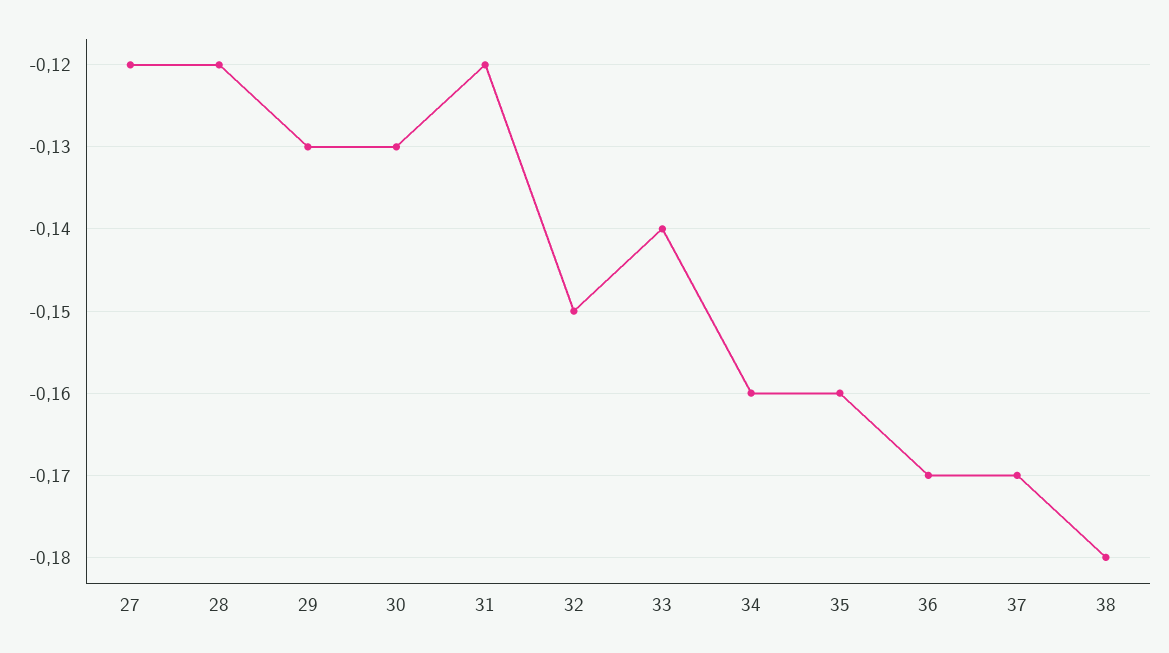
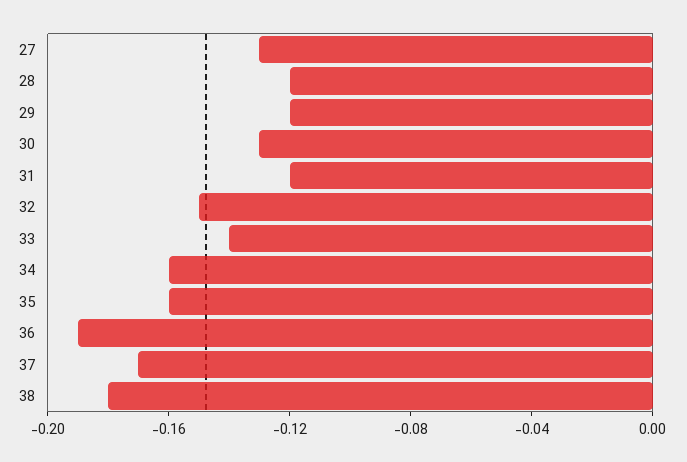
27: -0.12 -> -0.13
29: -0.13 -> -0.12
36: -0.17 -> -0.19

